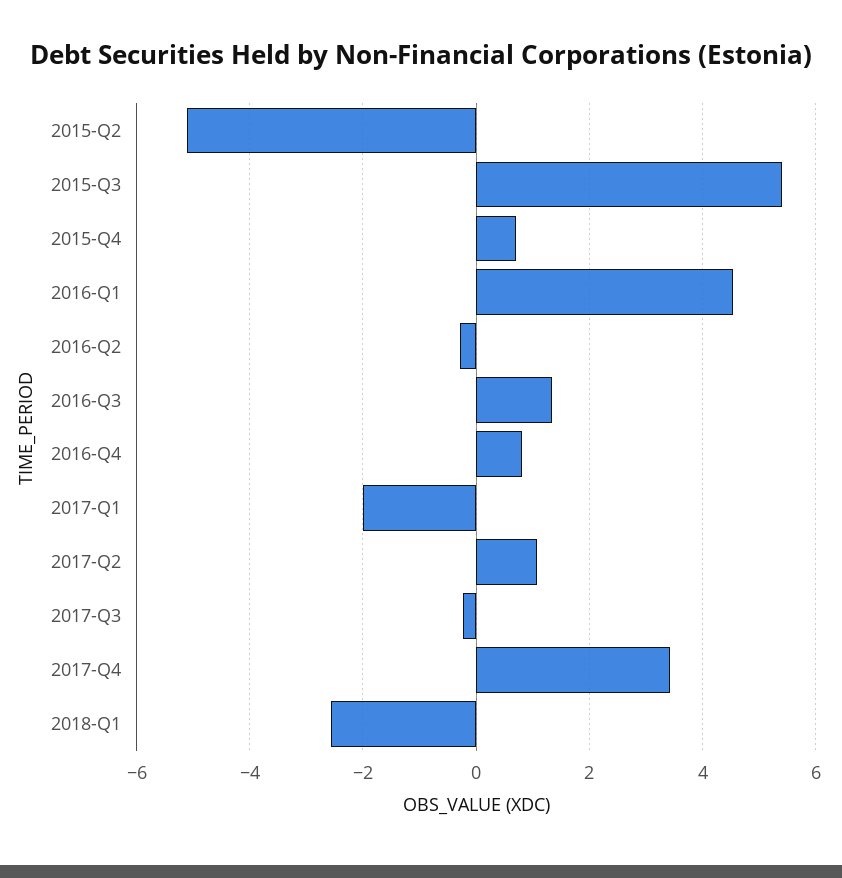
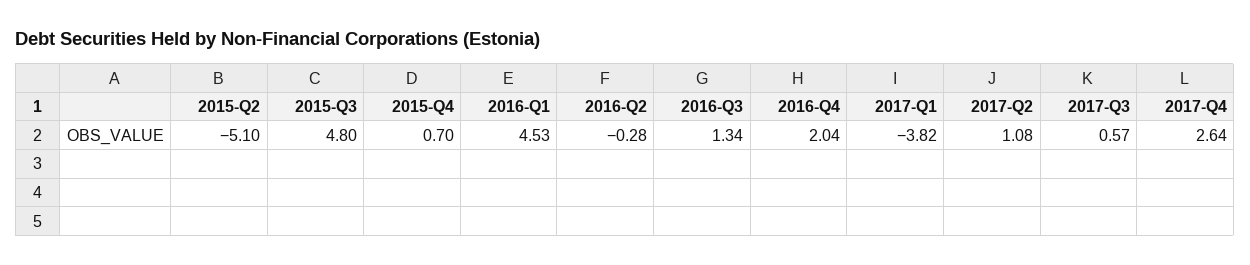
2015-Q3: 5.4 -> 4.8
2016-Q4: 0.8 -> 2.04
2017-Q1: -2 -> -3.82
2017-Q3: -0.2 -> 0.57
2017-Q4: 3.4 -> 2.64
2018-Q1: -2.6 -> none

